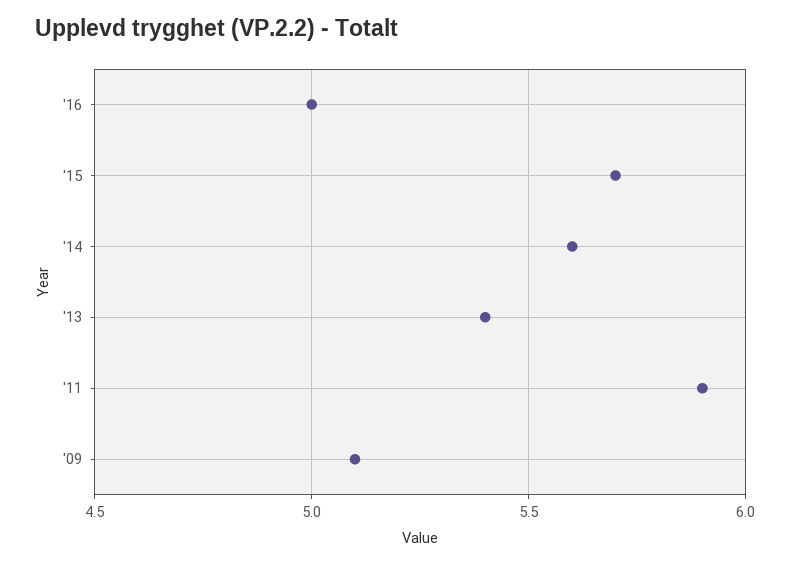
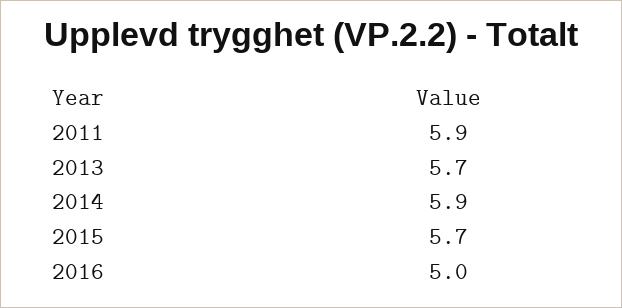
'14: 5.6 -> 5.9
'13: 5.4 -> 5.7
'09: 5.1 -> none

